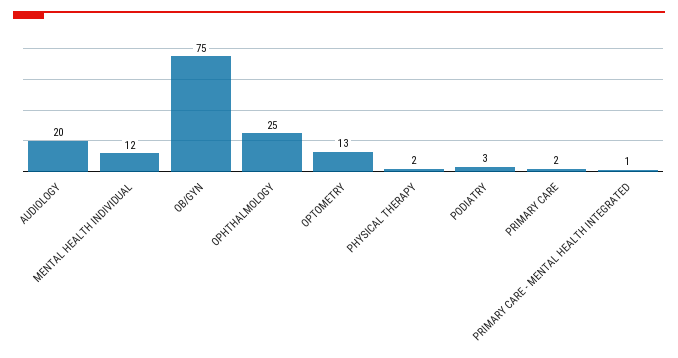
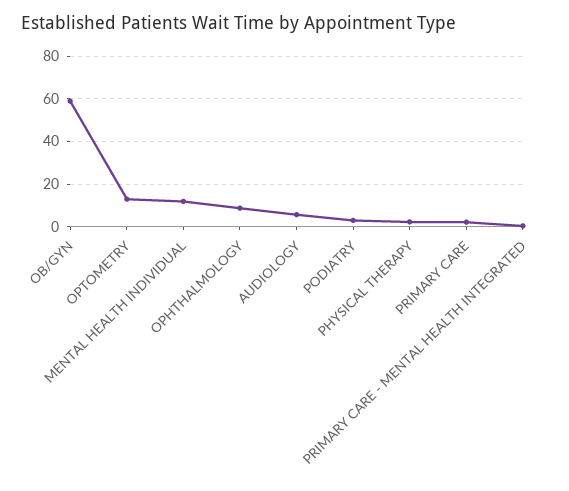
AUDIOLOGY: 20 -> 5
OB/GYN: 75 -> 60
OPHTHALMOLOGY: 25 -> 10

